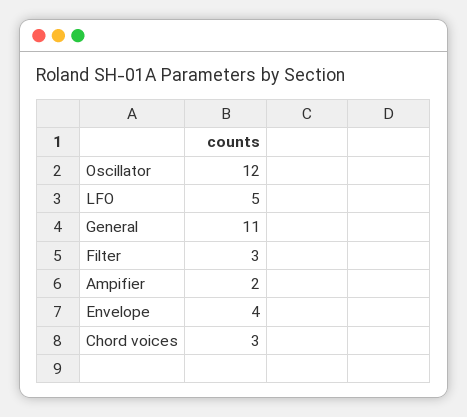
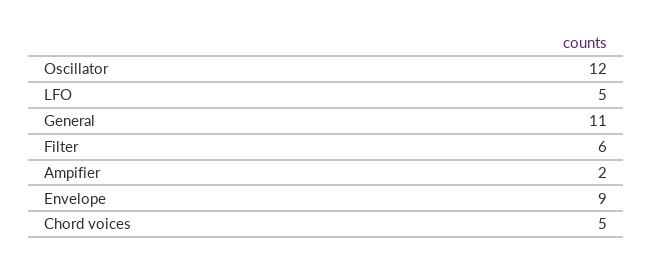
Filter: 3 -> 6
Envelope: 4 -> 9
Chord voices: 3 -> 5

